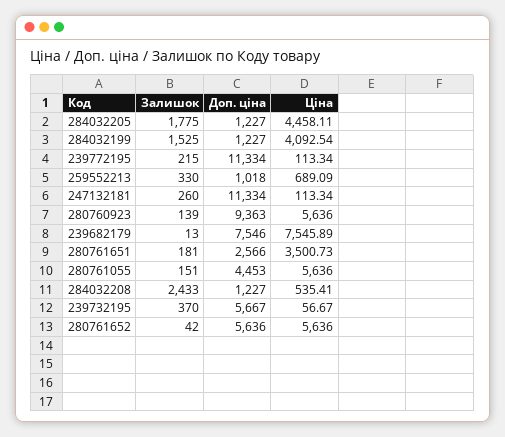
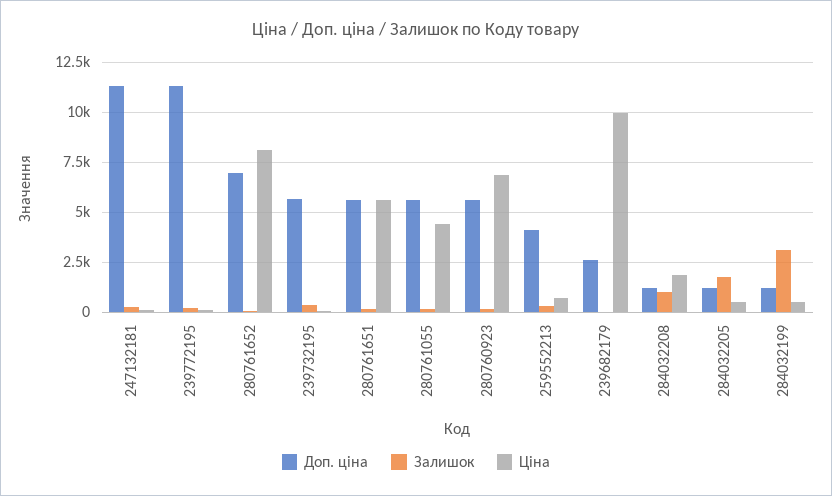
Ціна, 284032205: 4458.11 -> 500
Залишок, 284032199: 1525 -> 3000
Ціна, 284032199: 4092.54 -> 500
Доп. ціна, 259552213: 1018 -> 4000
Доп. ціна, 280760923: 9363 -> 5500
Ціна, 280760923: 5636 -> 7000
Доп. ціна, 239682179: 7546 -> 2500
Ціна, 239682179: 7545.89 -> 10000
Доп. ціна, 280761651: 2566 -> 5500
Ціна, 280761651: 3500.73 -> 5500
Доп. ціна, 280761055: 4453 -> 5500
Ціна, 280761055: 5636 -> 4500
Залишок, 284032208: 2433 -> 1000
Ціна, 284032208: 535.41 -> 2000
Доп. ціна, 280761652: 5636 -> 7000
Ціна, 280761652: 5636 -> 8000

